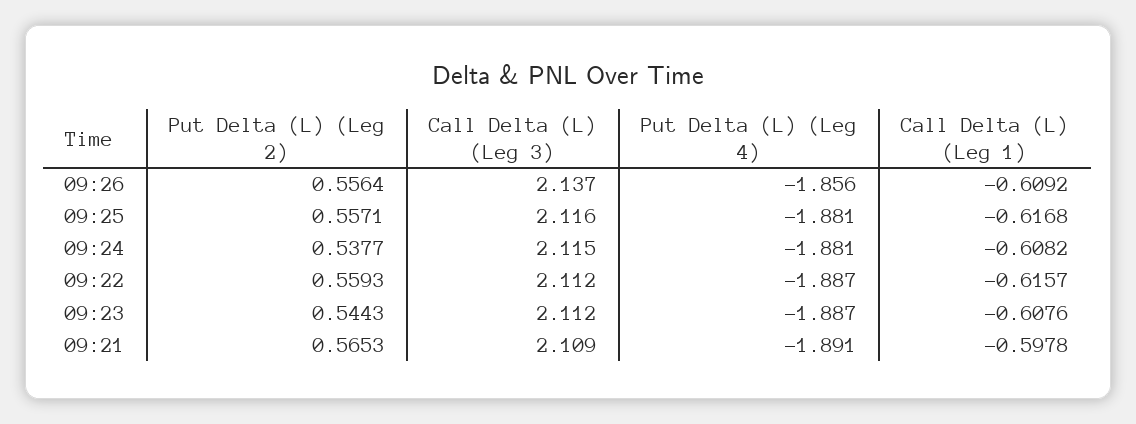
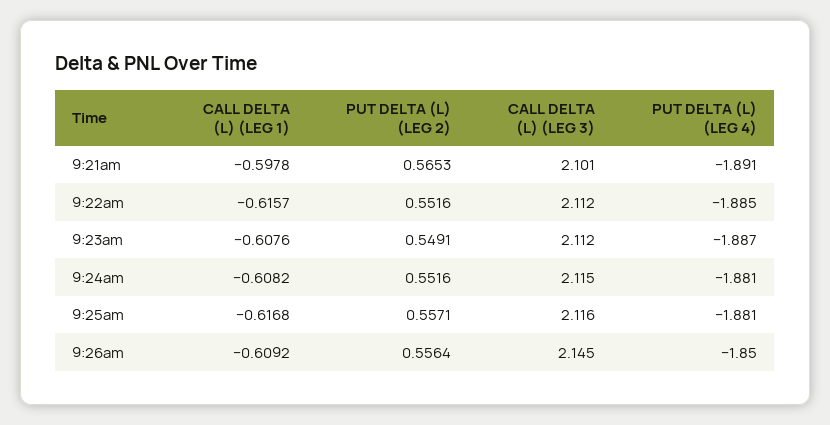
Call Delta (L) (Leg 3), 09:26: 2.137 -> 2.145
Put Delta (L) (Leg 4), 09:26: -1.856 -> -1.85
Put Delta (L) (Leg 2), 09:24: 0.5377 -> 0.5516
Put Delta (L) (Leg 2), 09:22: 0.5593 -> 0.5516
Put Delta (L) (Leg 4), 09:22: -1.887 -> -1.885
Put Delta (L) (Leg 2), 09:23: 0.5443 -> 0.5491
Call Delta (L) (Leg 3), 09:21: 2.109 -> 2.101

